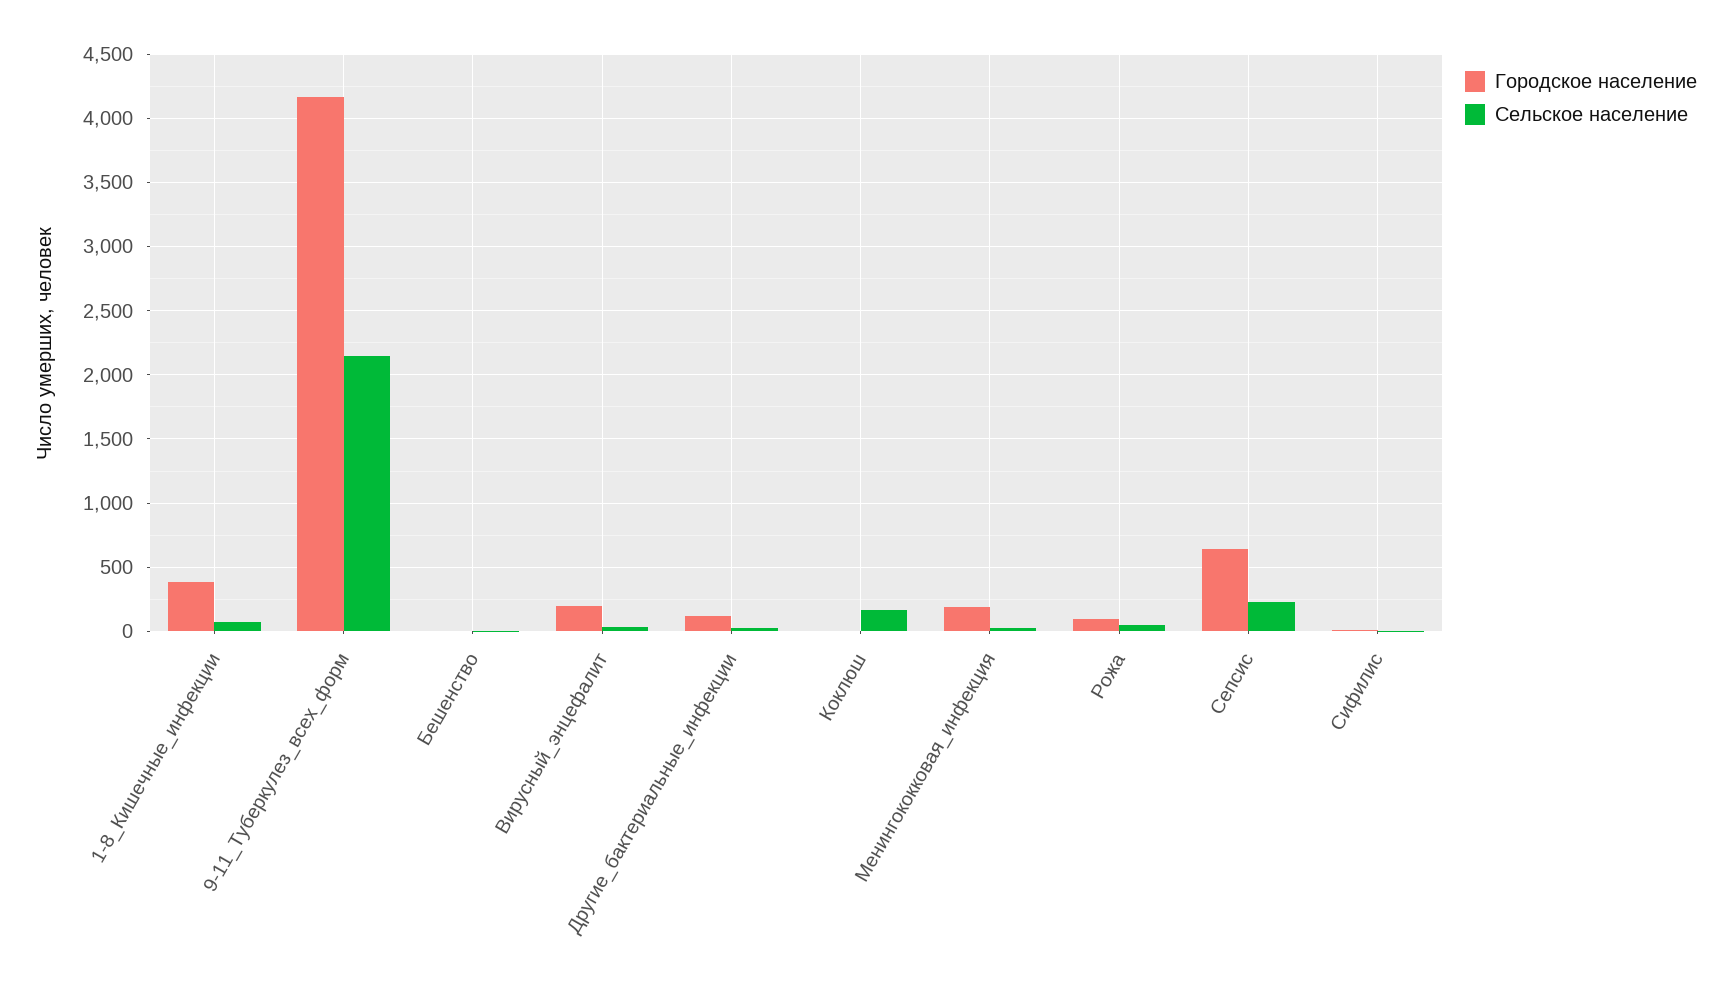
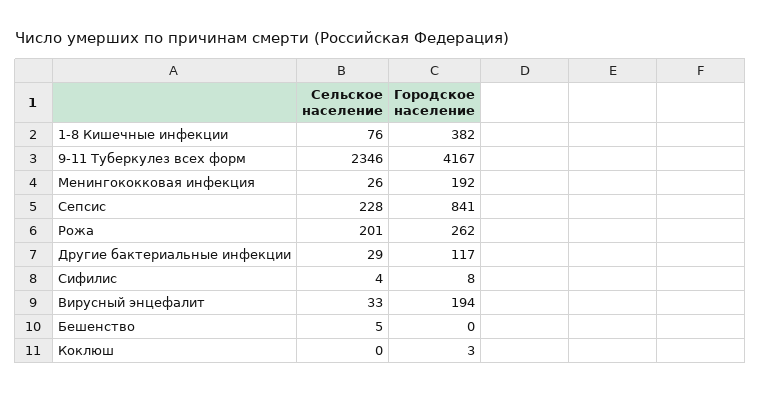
Сельское население, 9-11_Туберкулез_всех_форм: 2150 -> 2346
Сельское население, Коклюш: 150 -> 0
Городское население, Рожа: 100 -> 262
Сельское население, Рожа: 50 -> 201
Городское население, Сепсис: 650 -> 841

